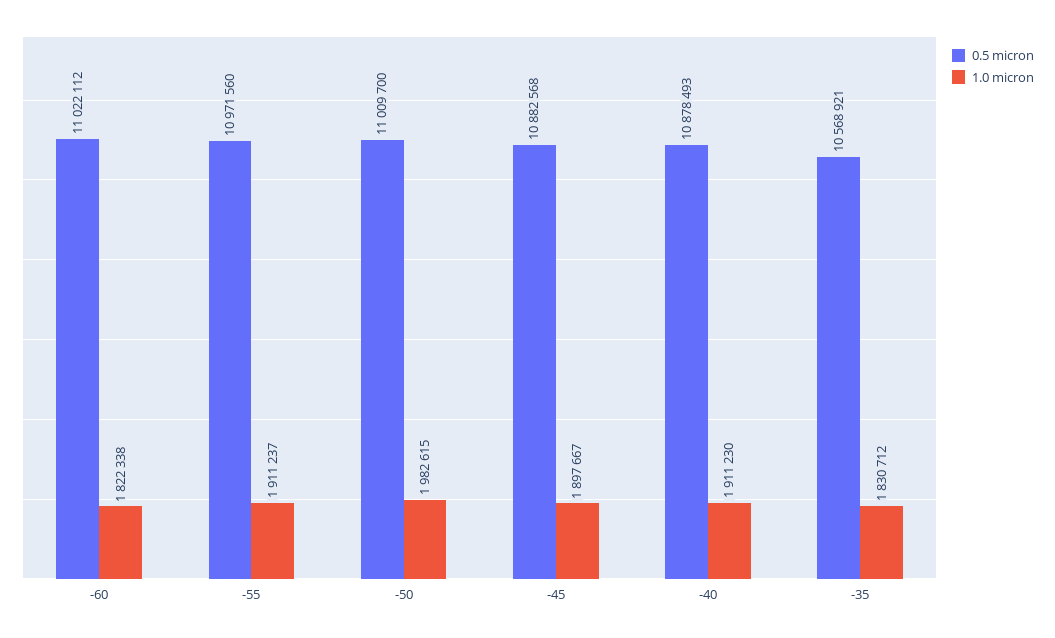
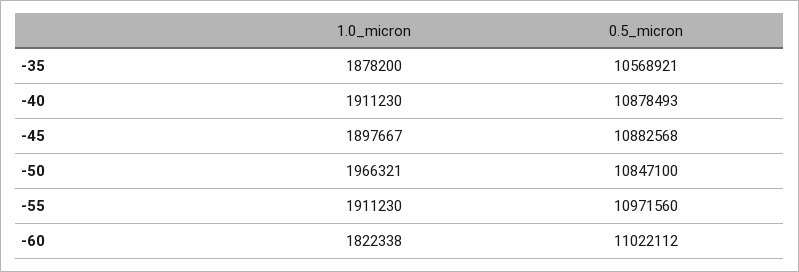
1.0 micron, -55: 1911237 -> 1911230
0.5 micron, -50: 11009700 -> 10847100
1.0 micron, -50: 1982615 -> 1966321
1.0 micron, -35: 1830712 -> 1878200

